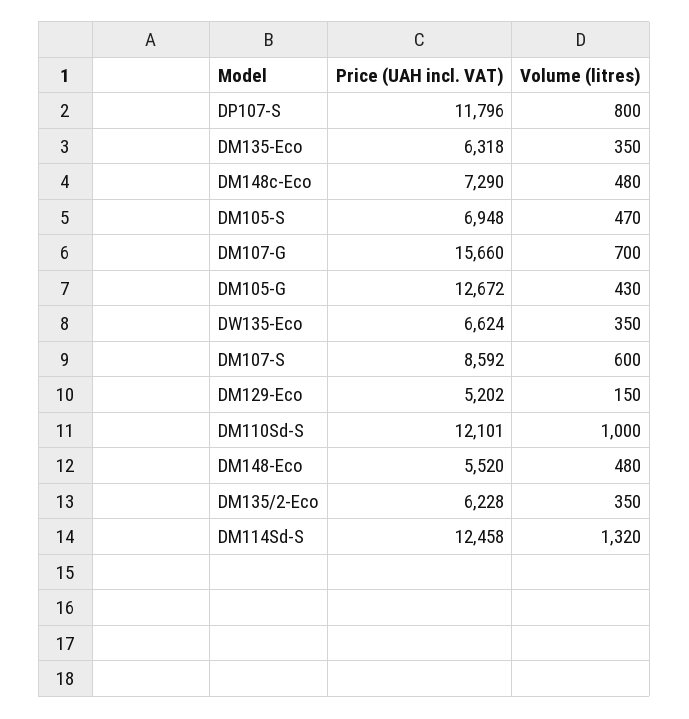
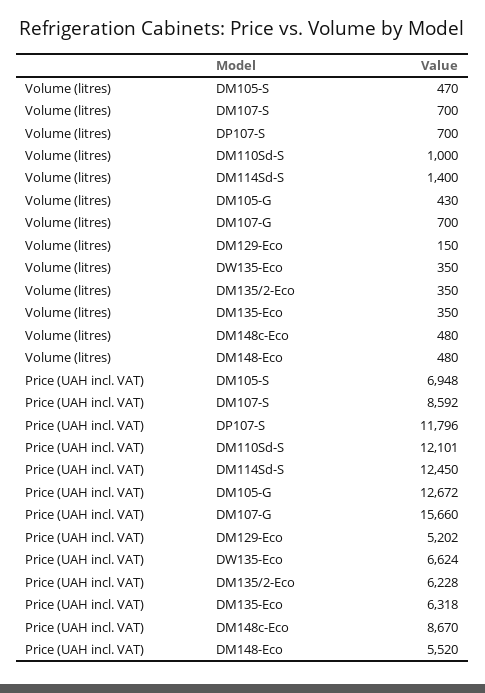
Volume (litres), DP107-S: 800 -> 700
Price (UAH incl. VAT), DM148c-Eco: 7290 -> 8670
Volume (litres), DM107-S: 600 -> 700
Price (UAH incl. VAT), DM114Sd-S: 12458 -> 12450
Volume (litres), DM114Sd-S: 1320 -> 1400

